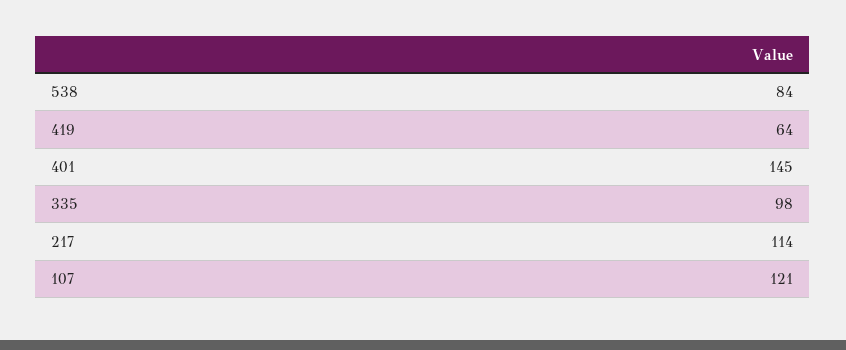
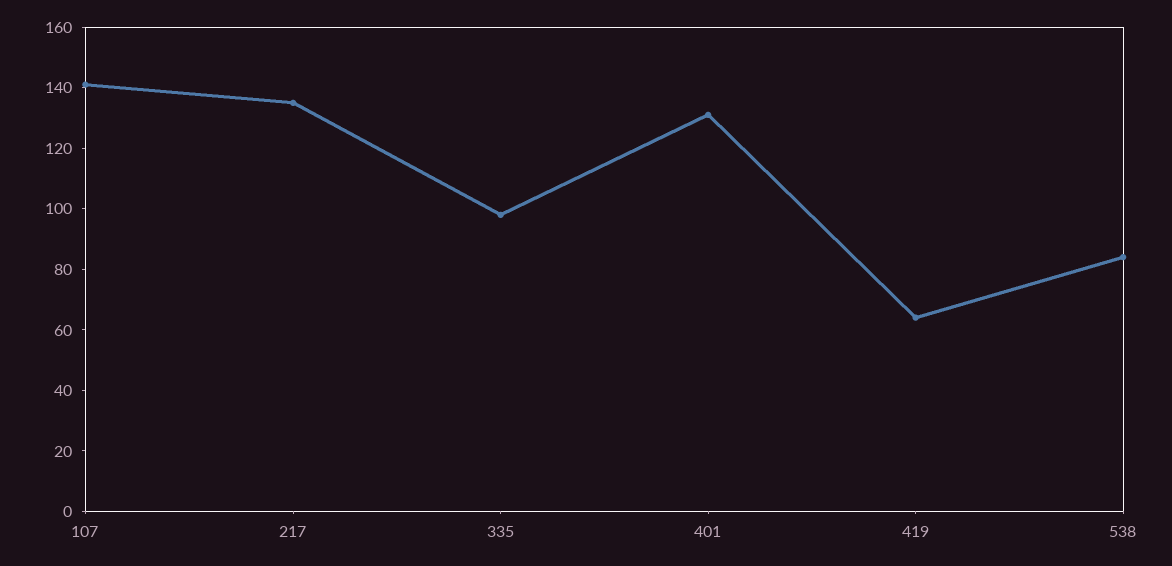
401: 145 -> 130
217: 114 -> 135
107: 121 -> 140

